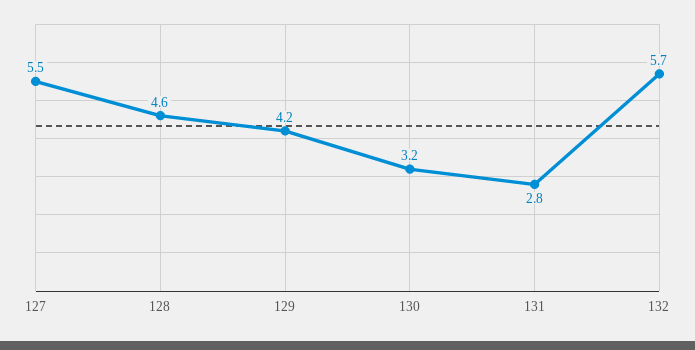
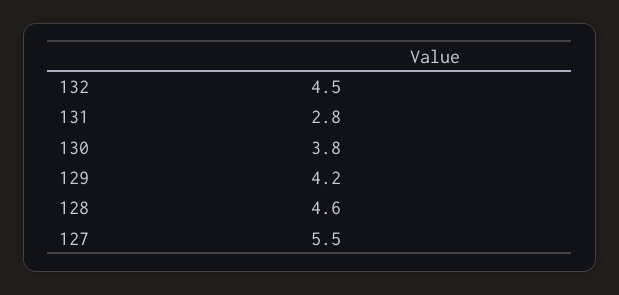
130: 3.2 -> 3.8
132: 5.7 -> 4.5

